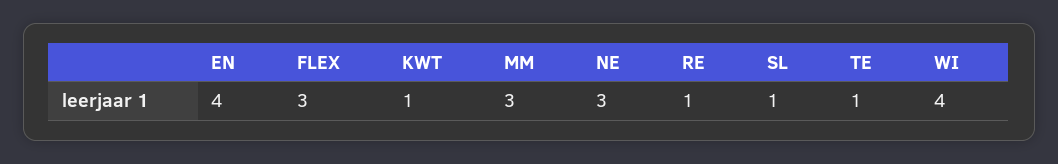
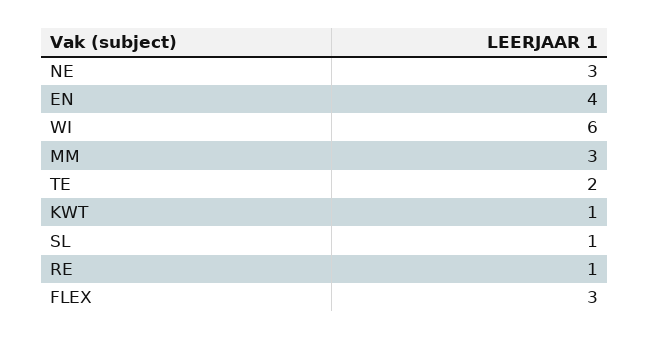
TE: 1 -> 2
WI: 4 -> 6

